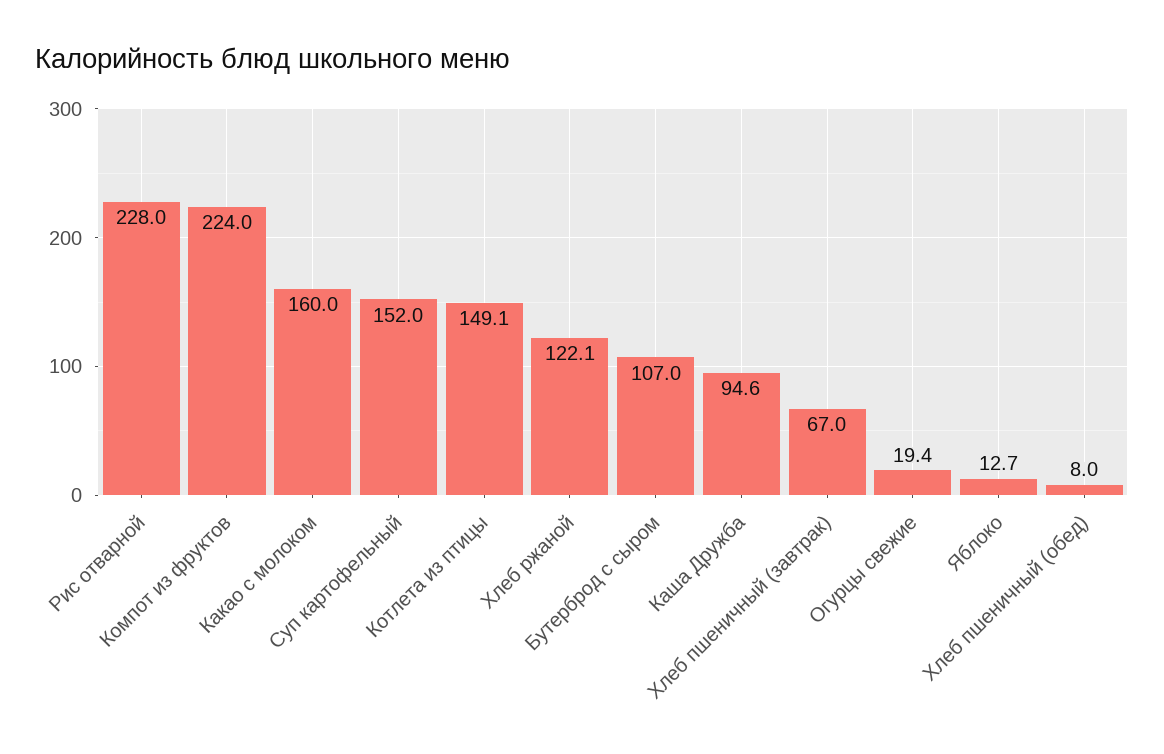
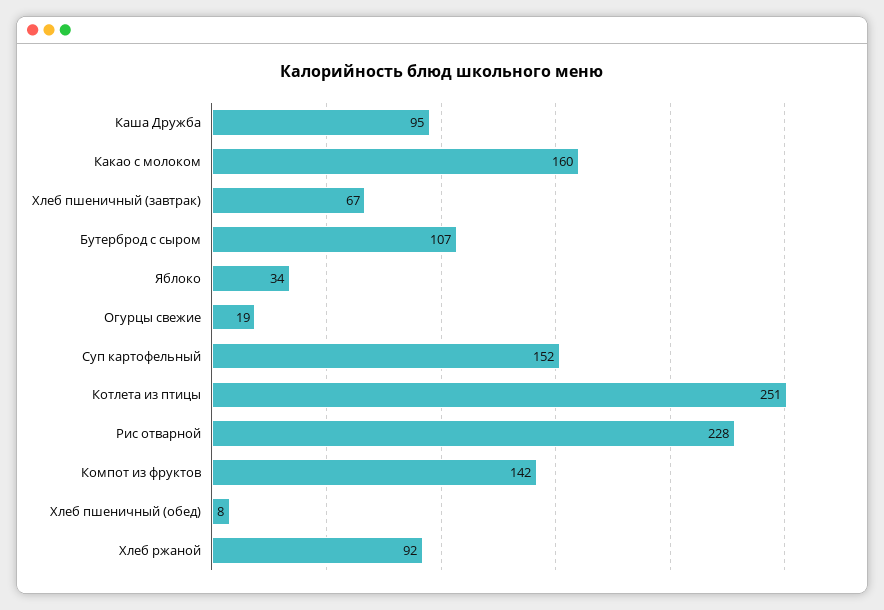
Компот из фруктов: 224 -> 142
Котлета из птицы: 149.1 -> 251
Хлеб ржаной: 122.1 -> 92
Яблоко: 12.7 -> 34

